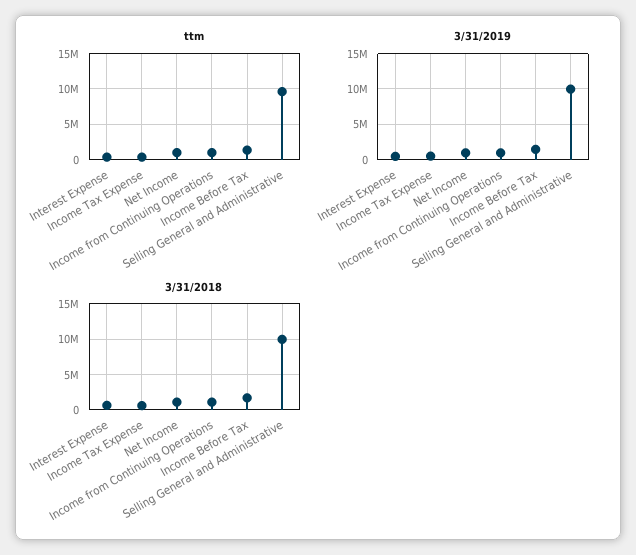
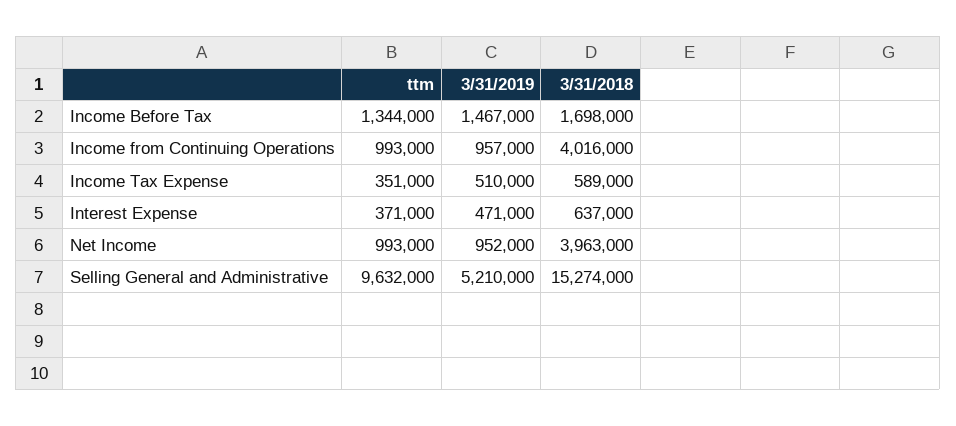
3/31/2019, Selling General and Administrative: 10000000 -> 5210000
3/31/2018, Net Income: 1000000 -> 3963000
3/31/2018, Income from Continuing Operations: 1000000 -> 4016000
3/31/2018, Selling General and Administrative: 10000000 -> 15274000

